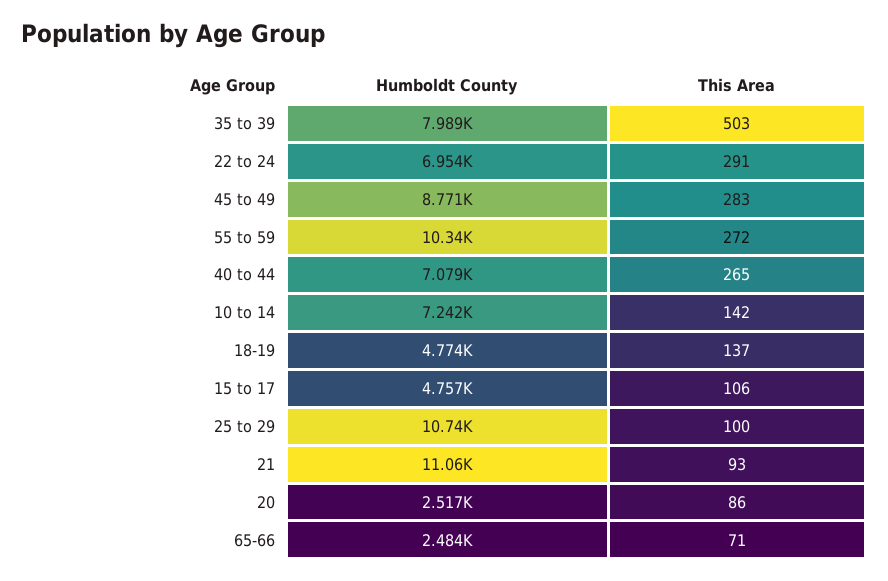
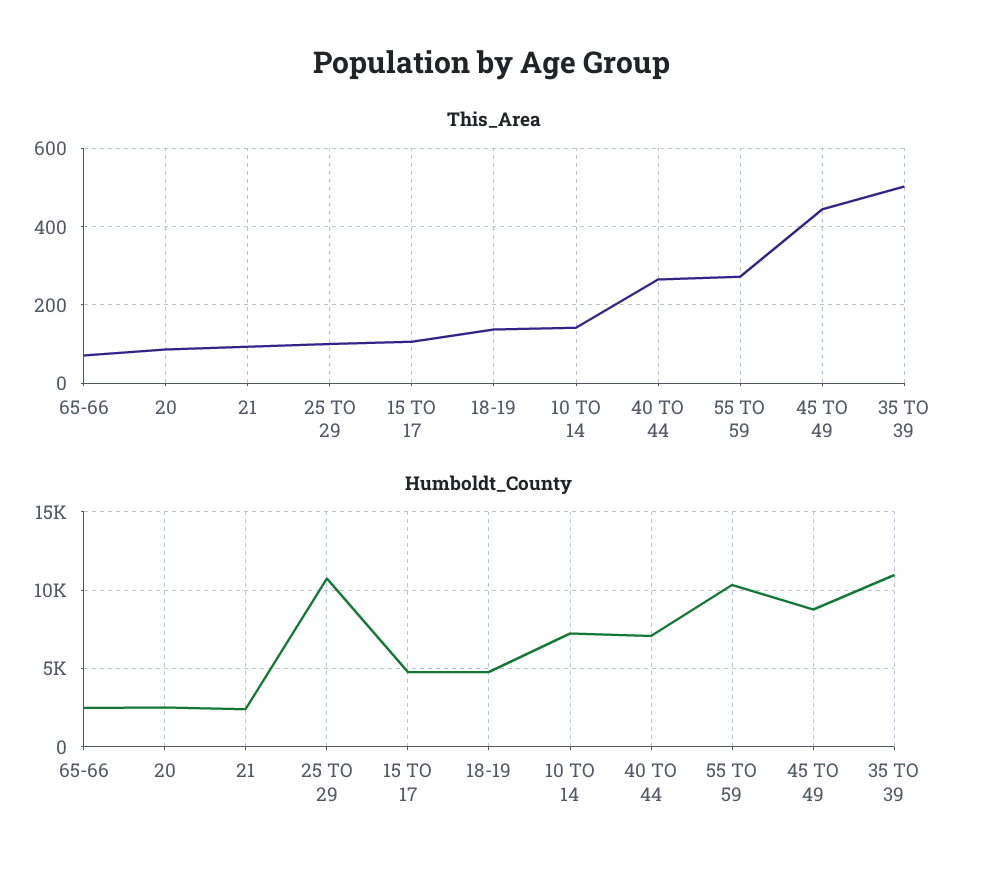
Humboldt County, 35 to 39: 7989 -> 11000
Humboldt County, 22 to 24: 6954 -> none
This Area, 22 to 24: 291 -> none
This Area, 45 to 49: 283 -> 440
Humboldt County, 21: 11060 -> 2500

